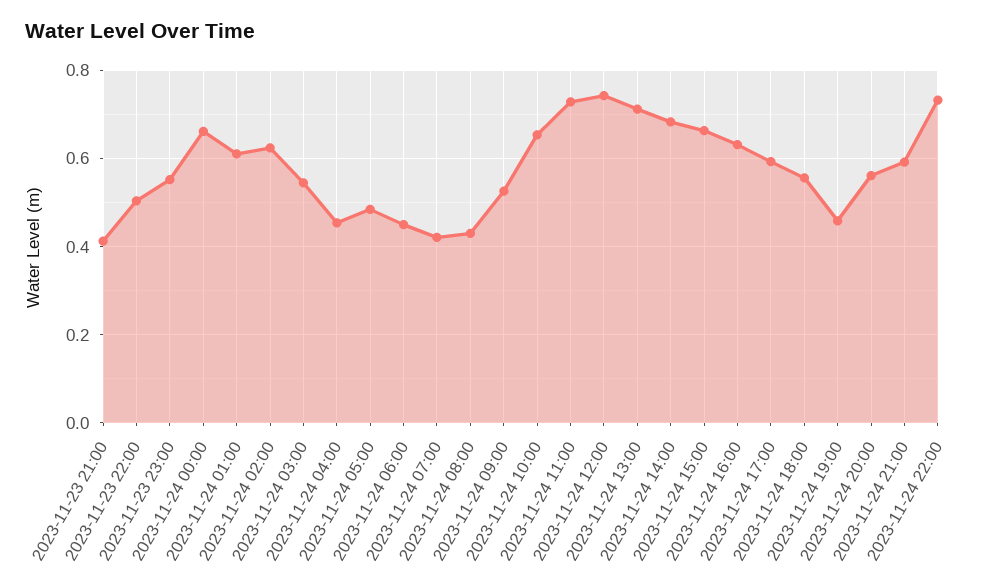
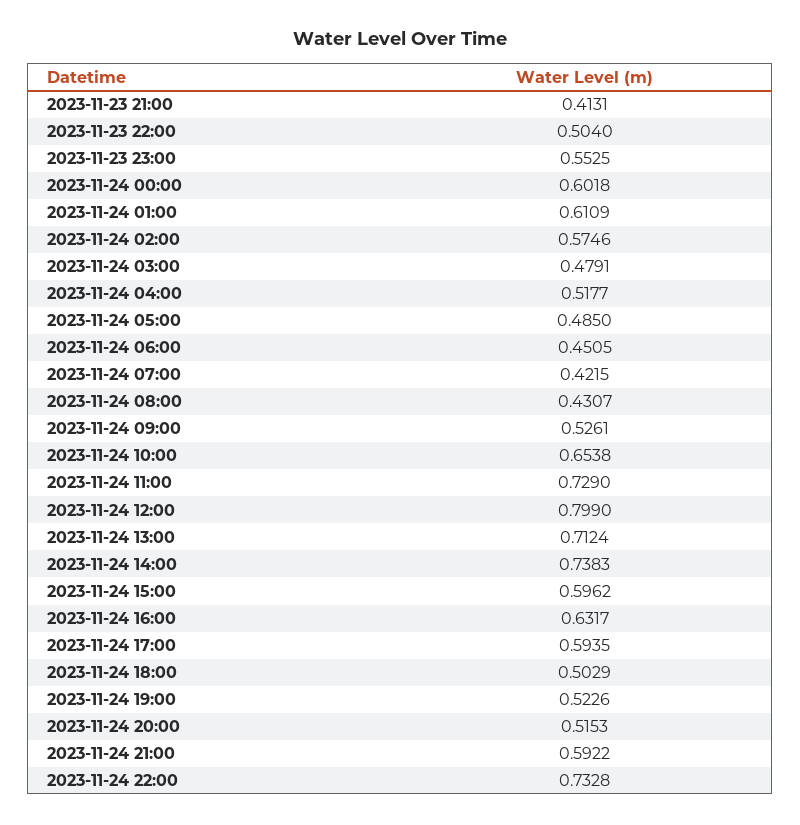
2023-11-24 00:00: 0.66 -> 0.6018
2023-11-24 02:00: 0.62 -> 0.5746
2023-11-24 03:00: 0.54 -> 0.4791
2023-11-24 04:00: 0.46 -> 0.5177
2023-11-24 12:00: 0.74 -> 0.799
2023-11-24 14:00: 0.68 -> 0.7383
2023-11-24 15:00: 0.66 -> 0.5962
2023-11-24 18:00: 0.56 -> 0.5029
2023-11-24 19:00: 0.46 -> 0.5226
2023-11-24 20:00: 0.56 -> 0.5153

